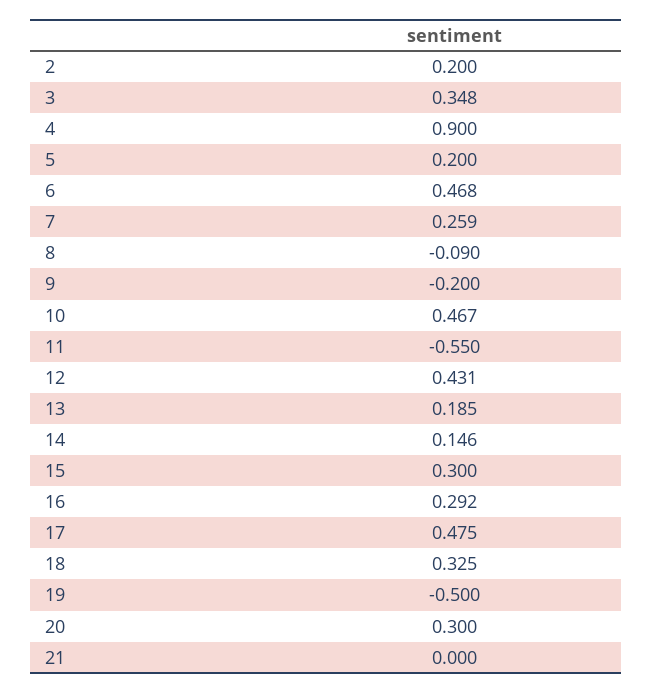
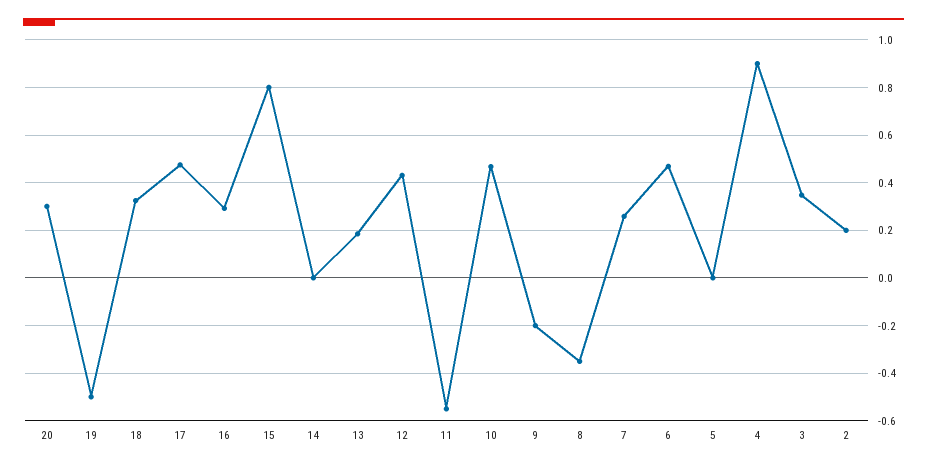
5: 0.2 -> 0
8: -0.09 -> -0.35
14: 0.146 -> 0
15: 0.3 -> 0.8
21: 0 -> none

